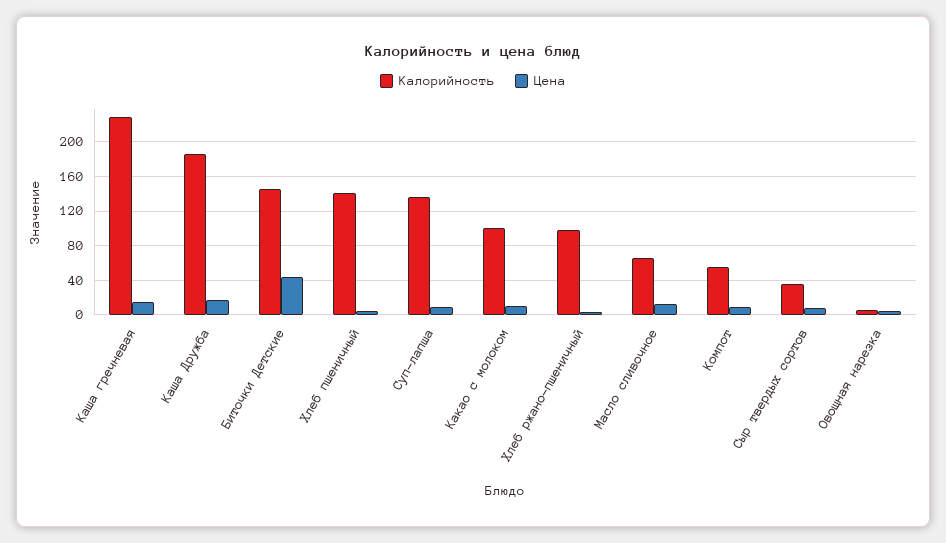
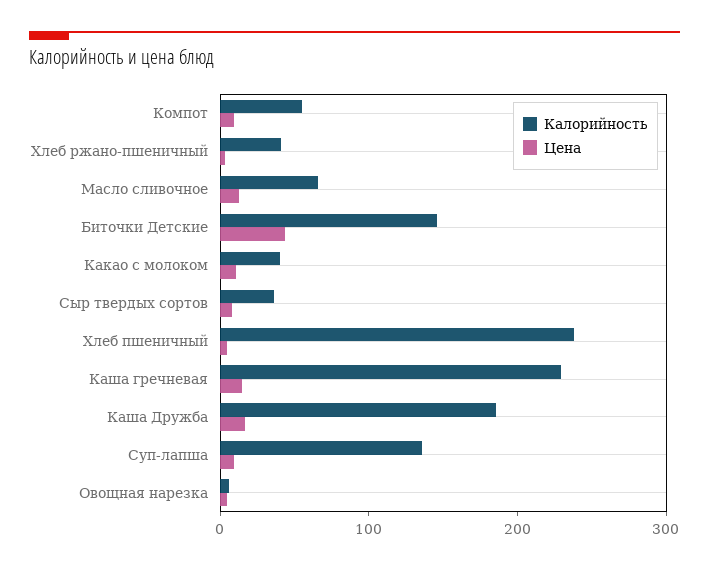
Калорийность, Хлеб пшеничный: 140 -> 240
Калорийность, Какао с молоком: 100 -> 40
Калорийность, Хлеб ржано-пшеничный: 100 -> 40

